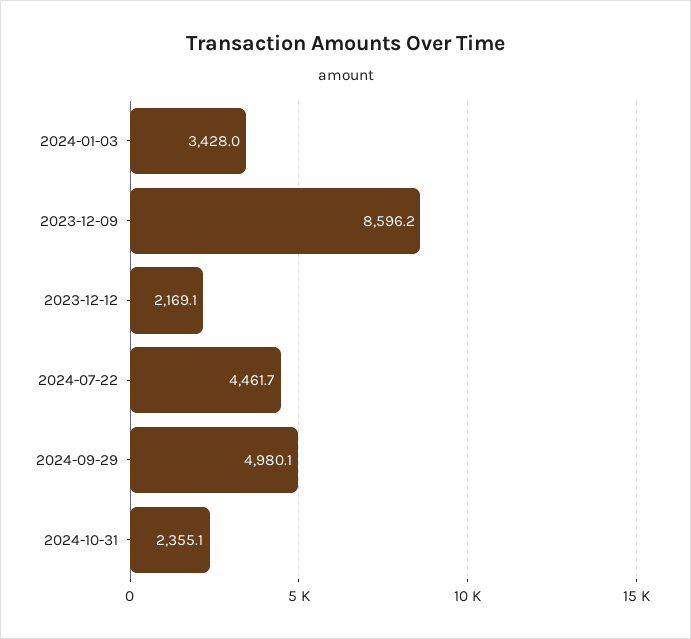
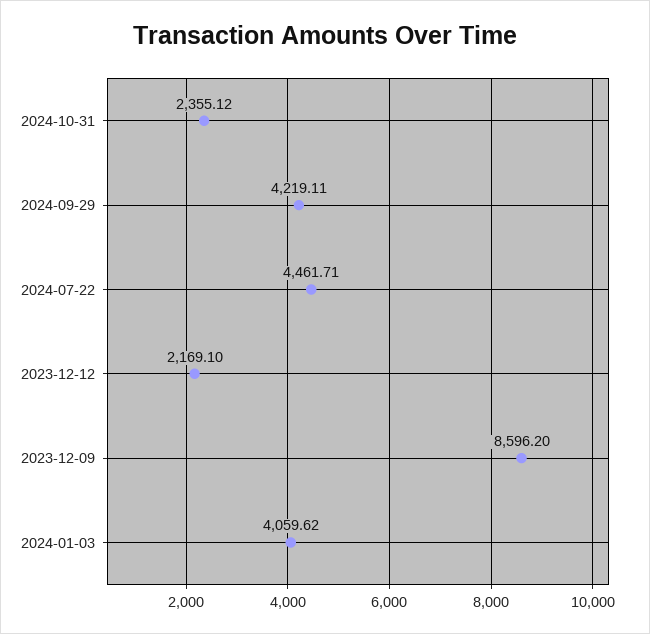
2024-01-03: 3428 -> 4059.62
2024-09-29: 4980.1 -> 4219.11

